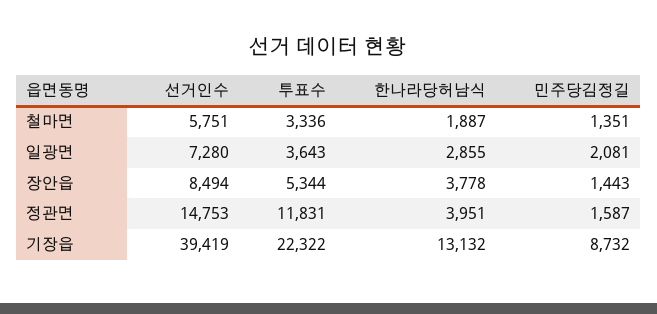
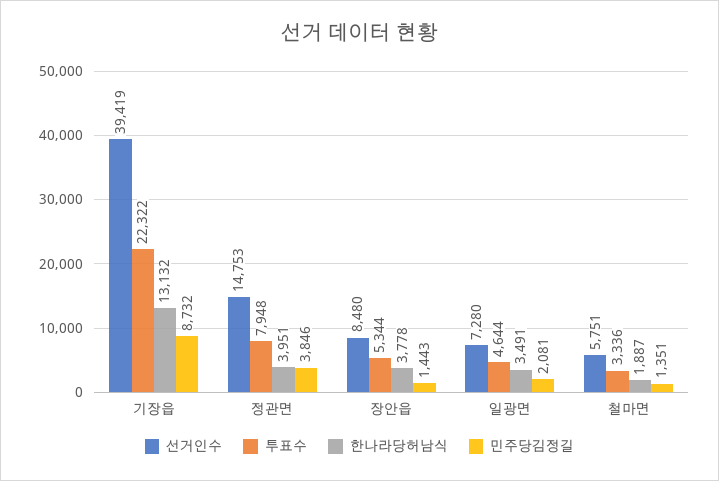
투표수, 일광면: 3643 -> 4644
한나라당허남식, 일광면: 2855 -> 3491
선거인수, 장안읍: 8494 -> 8480
투표수, 정관면: 11831 -> 7948
민주당김정길, 정관면: 1587 -> 3846

